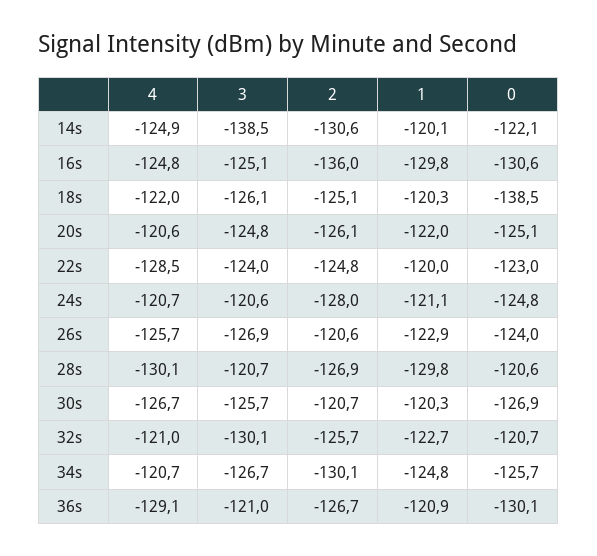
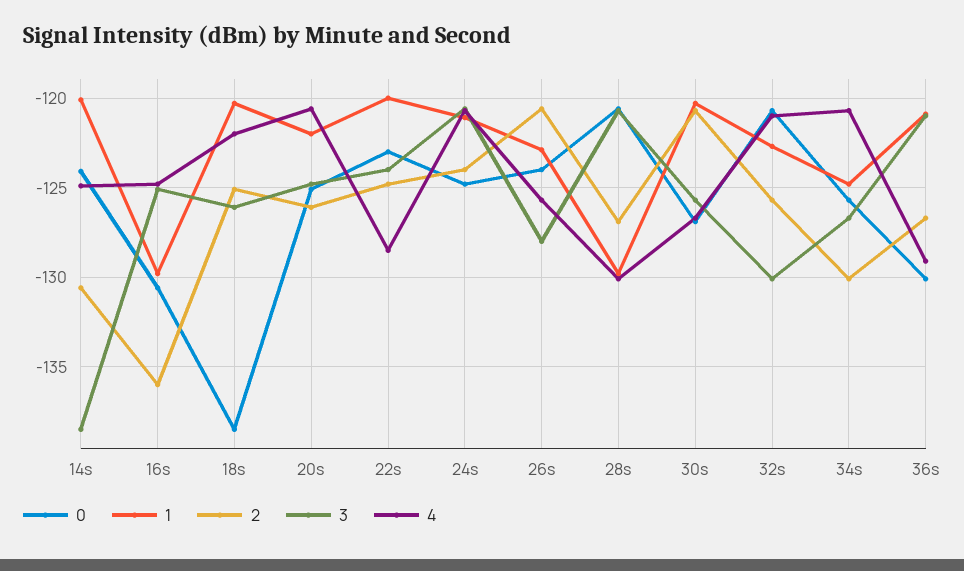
0, 14s: -122.1 -> -124
2, 24s: -128 -> -124
3, 26s: -126.9 -> -128

